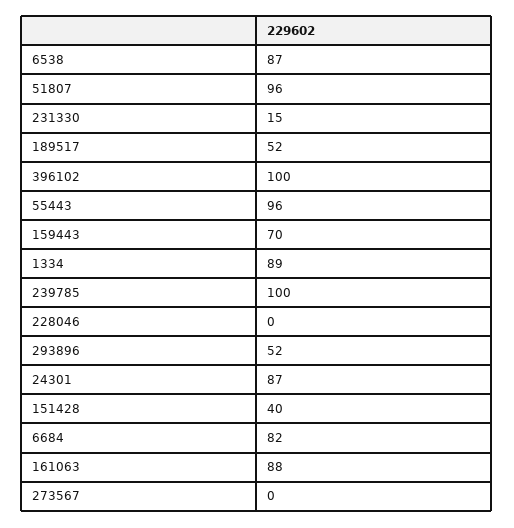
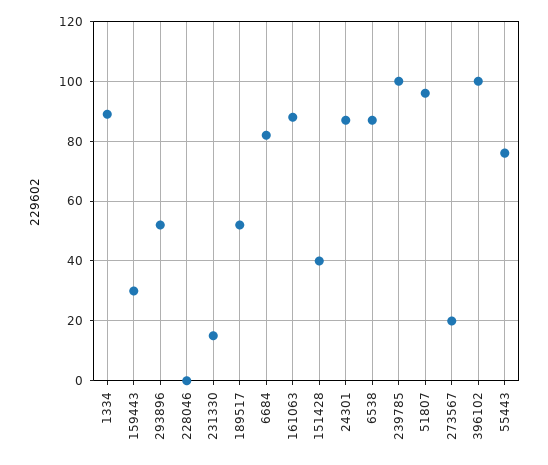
55443: 96 -> 75
159443: 70 -> 30
273567: 0 -> 20

